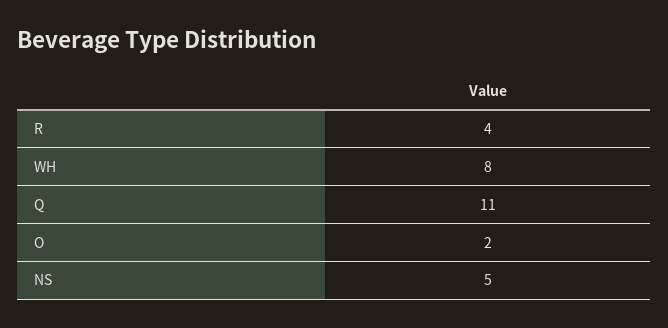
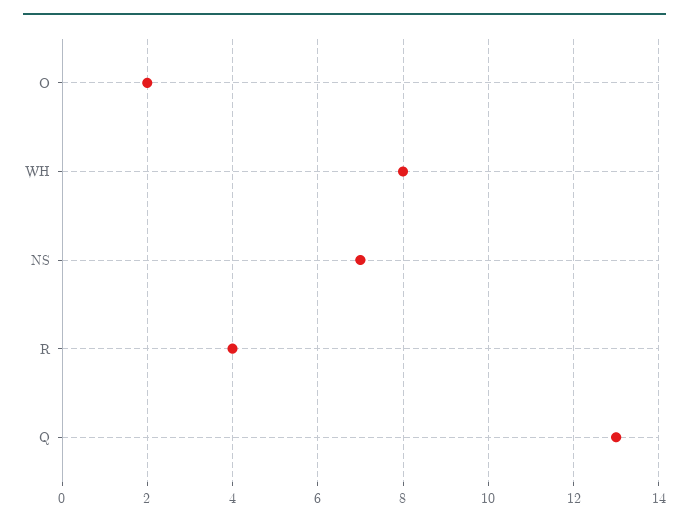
Q: 11 -> 13
NS: 5 -> 7

